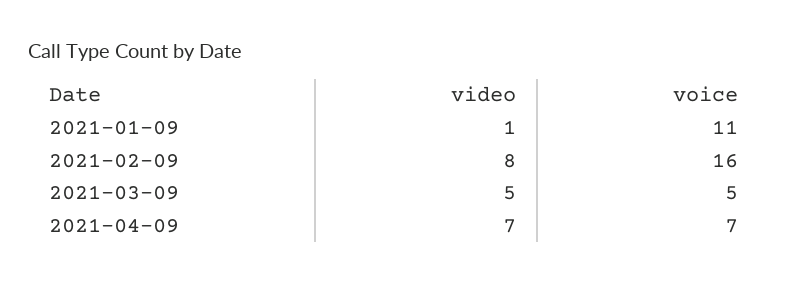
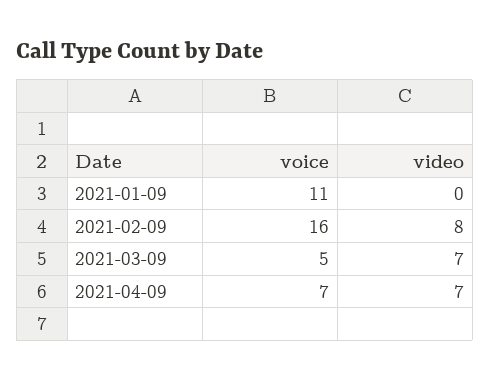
video, 2021-01-09: 1 -> 0
video, 2021-03-09: 5 -> 7

